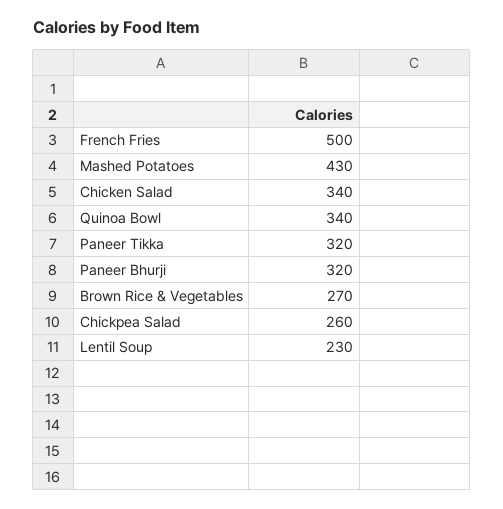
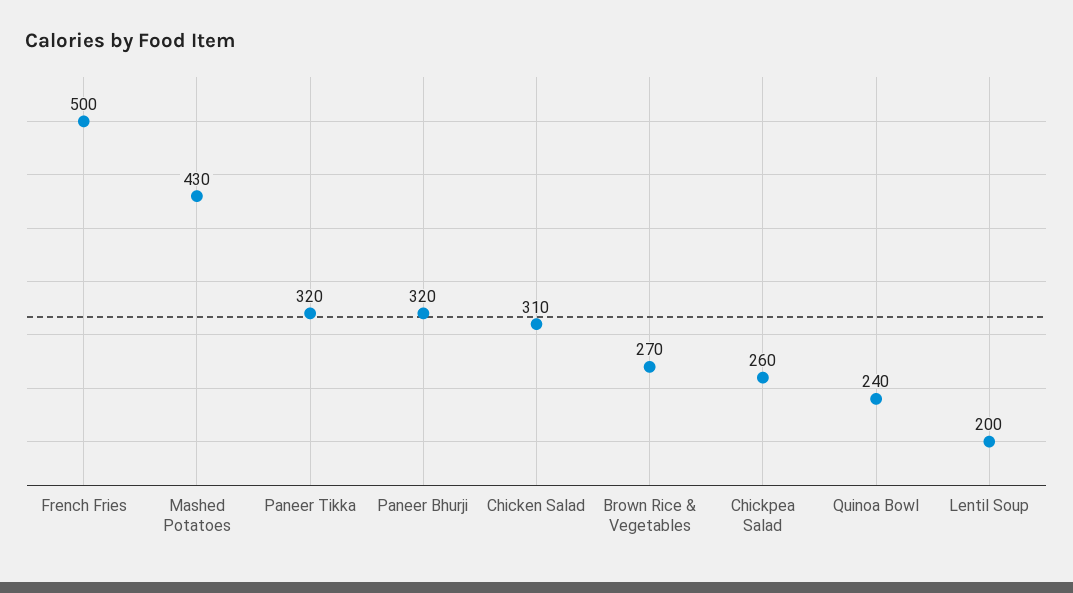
Chicken Salad: 340 -> 310
Quinoa Bowl: 340 -> 240
Lentil Soup: 230 -> 200

